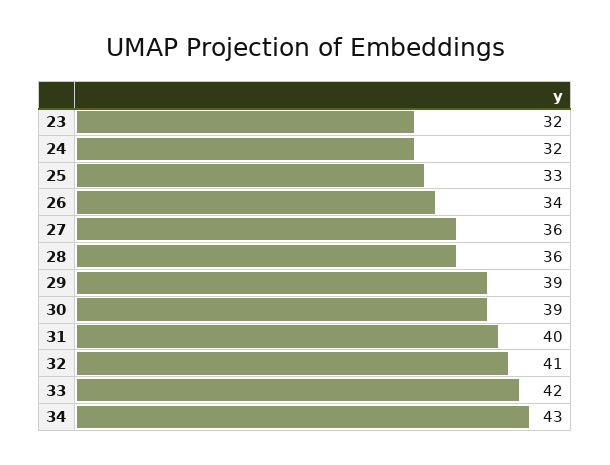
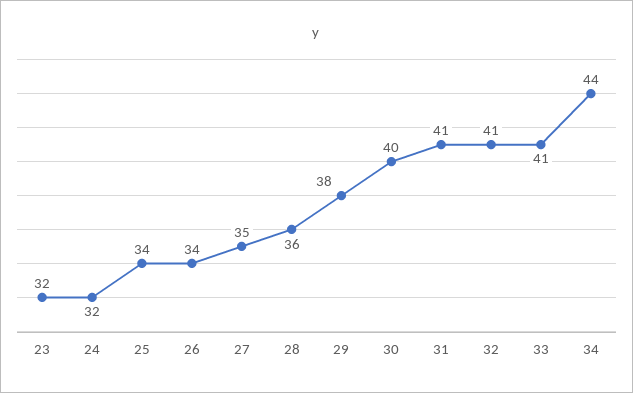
25: 33 -> 34
27: 36 -> 35
29: 39 -> 38
30: 39 -> 40
31: 40 -> 41
33: 42 -> 41
34: 43 -> 44

